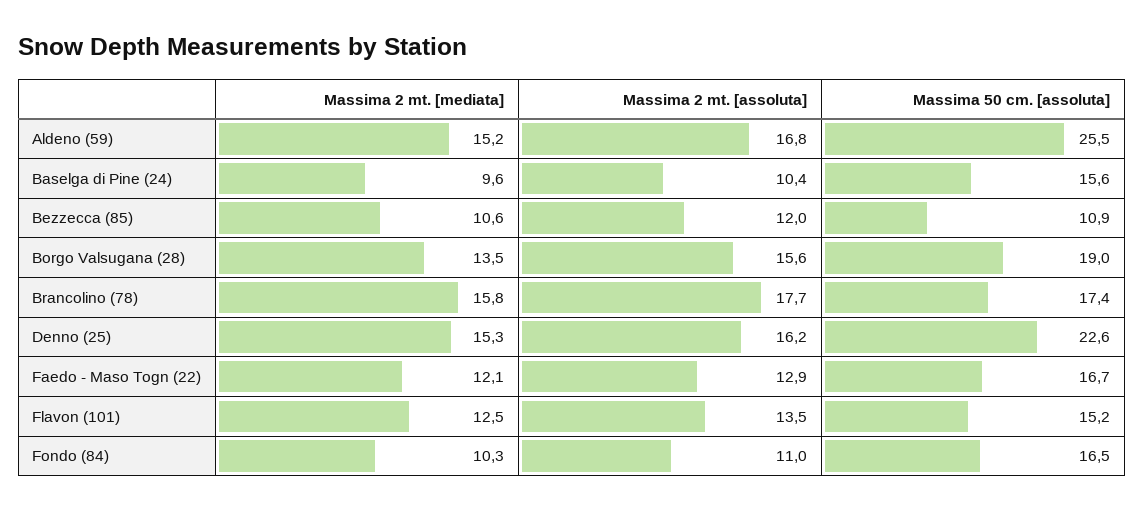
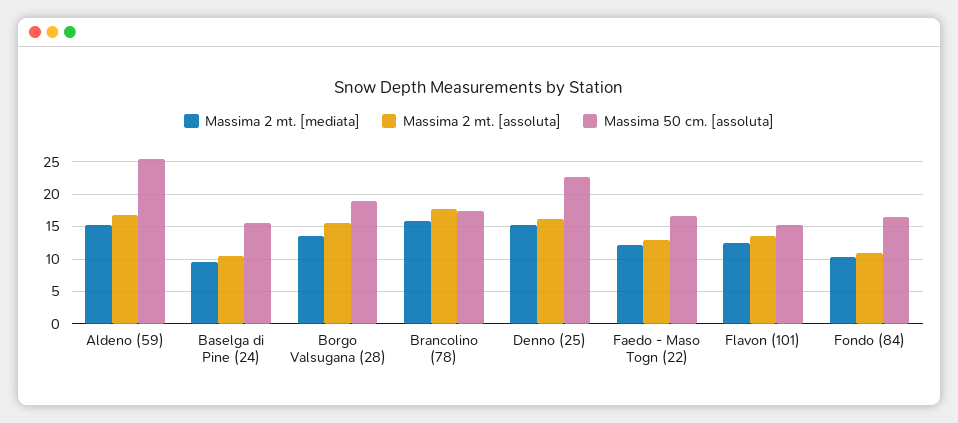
Massima 2 mt. [mediata], Bezzecca (85): 10.6 -> none
Massima 2 mt. [assoluta], Bezzecca (85): 12 -> none
Massima 50 cm. [assoluta], Bezzecca (85): 10.9 -> none

